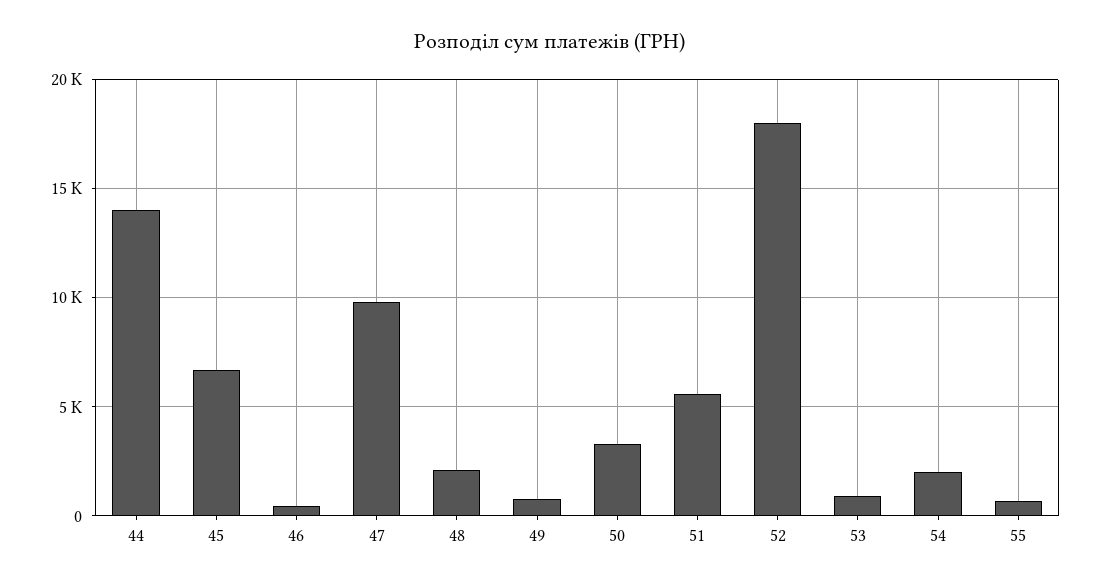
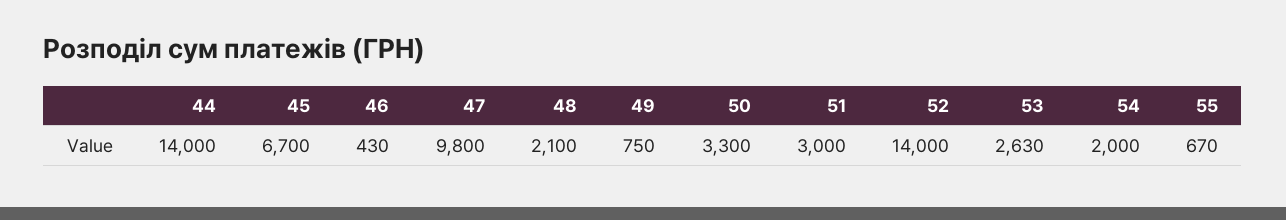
51: 5500 -> 3000
52: 18000 -> 14000
53: 1000 -> 2630

